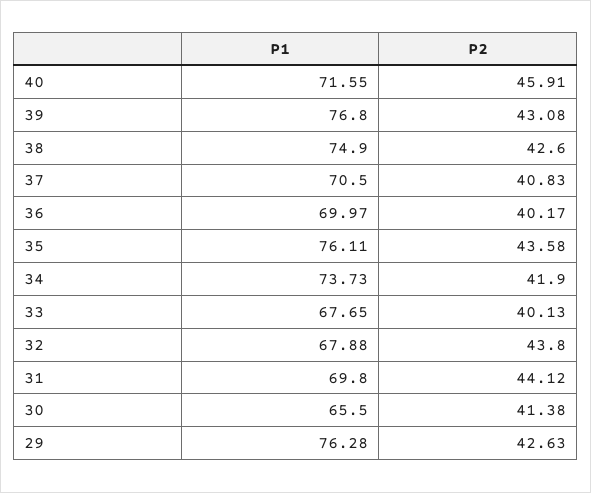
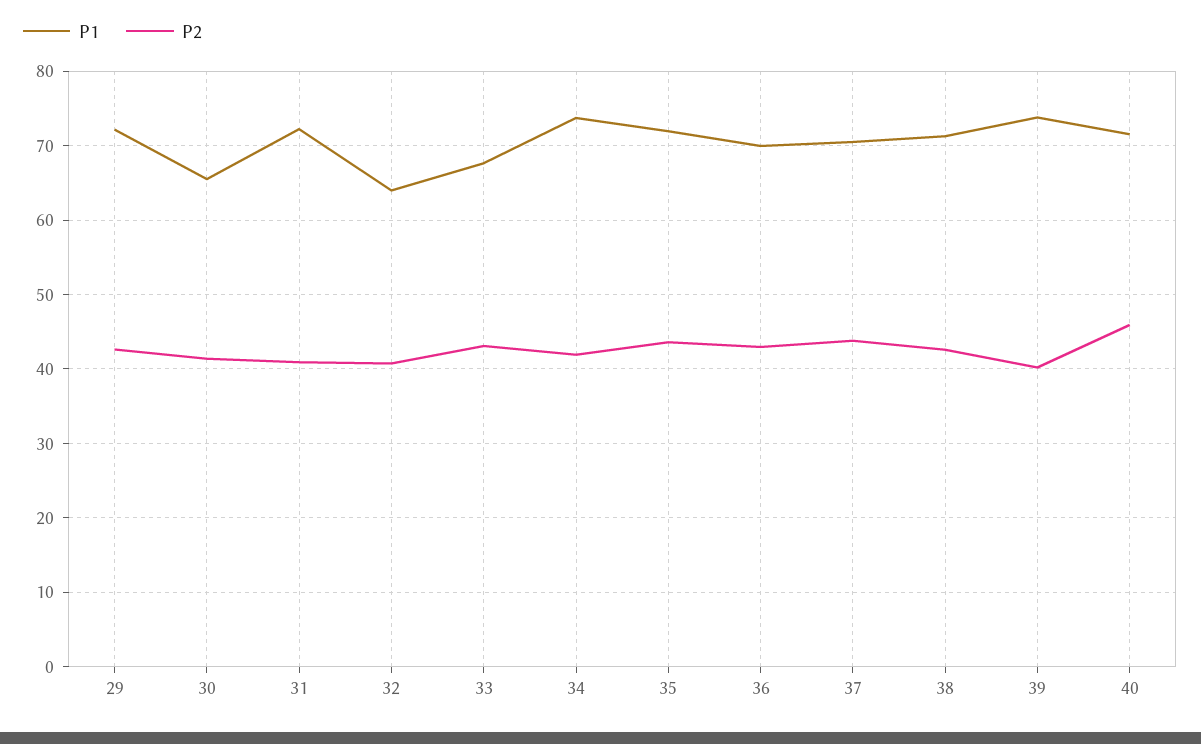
P1, 39: 76.8 -> 74
P2, 39: 43.08 -> 40
P1, 38: 74.9 -> 71
P2, 37: 40.83 -> 44
P2, 36: 40.17 -> 43
P1, 35: 76.11 -> 72
P2, 33: 40.13 -> 43
P1, 32: 67.88 -> 64
P2, 32: 43.8 -> 41
P1, 31: 69.8 -> 72
P2, 31: 44.12 -> 41
P1, 29: 76.28 -> 72

